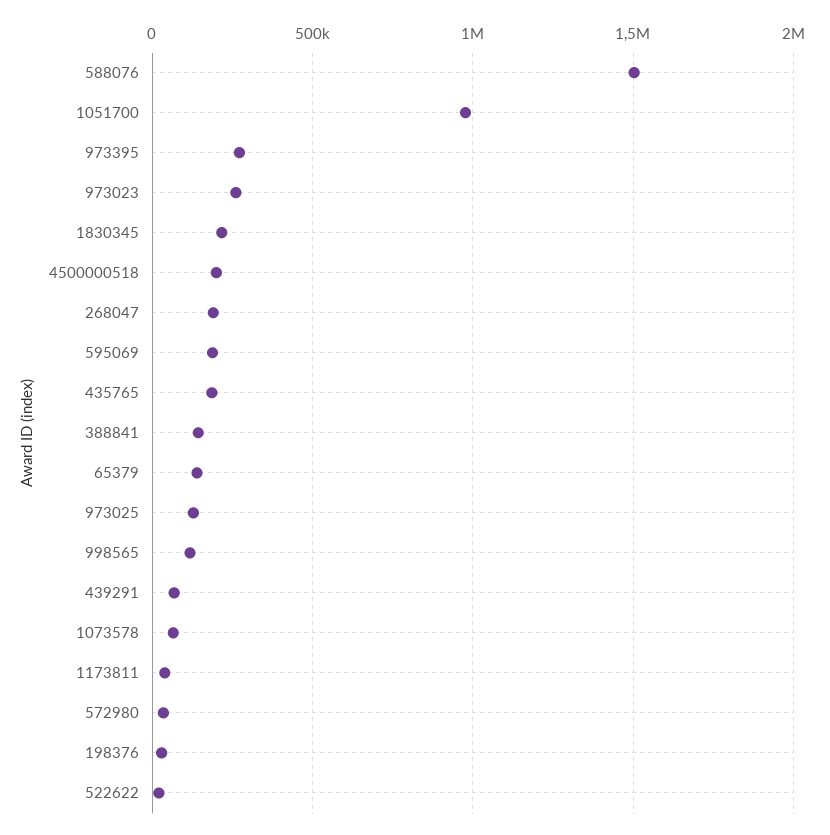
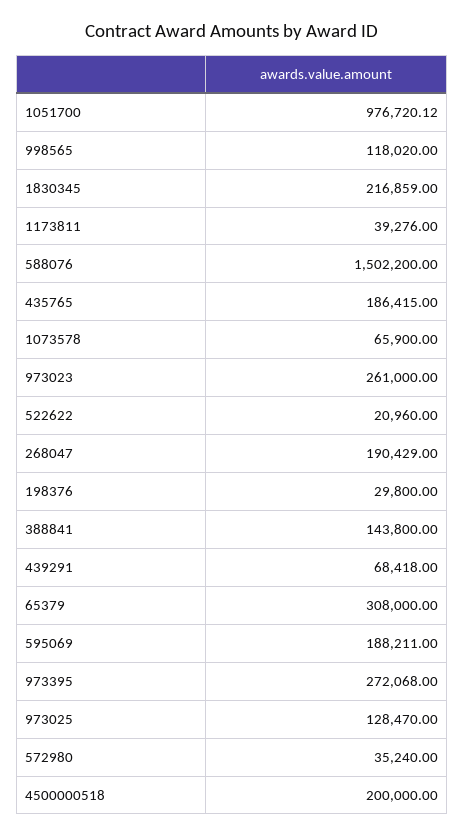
65379: 150000 -> 308000

